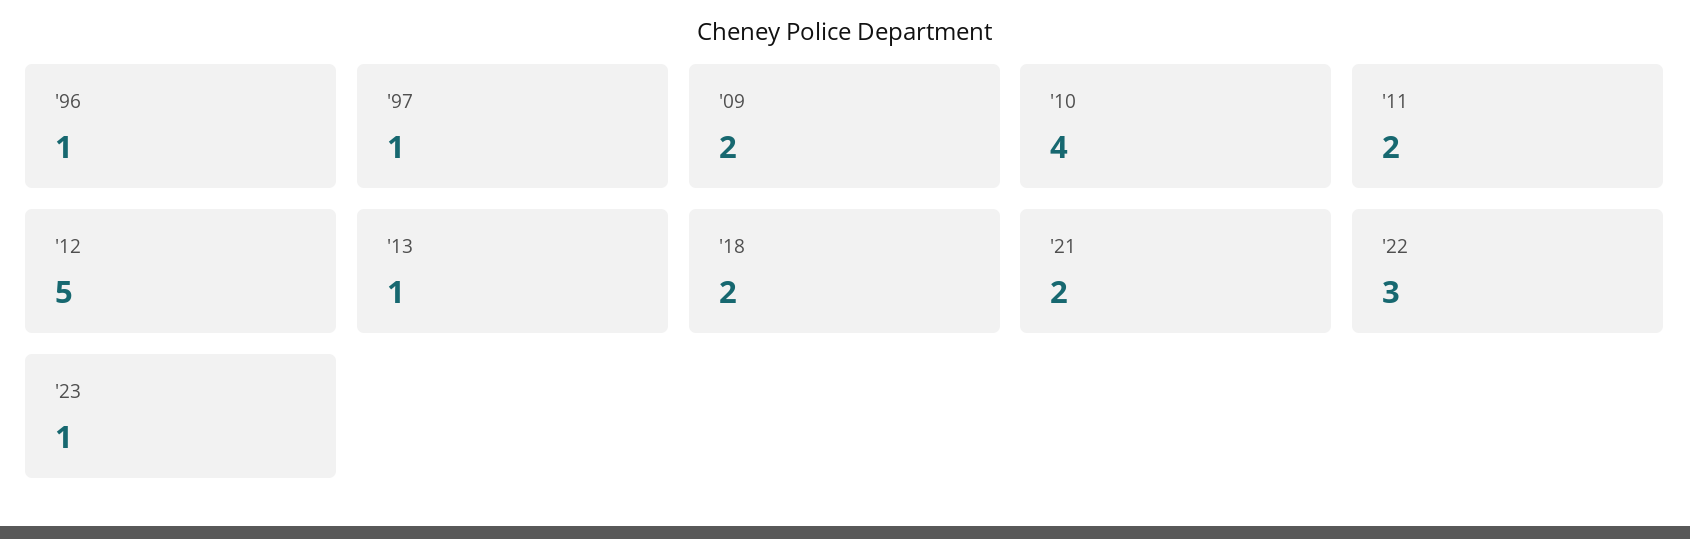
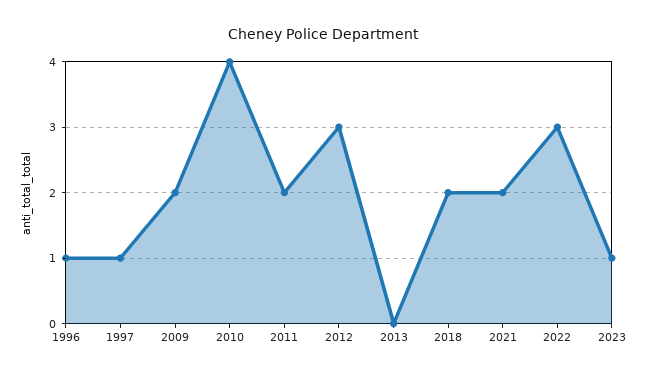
'12: 5 -> 3
'13: 1 -> 0

